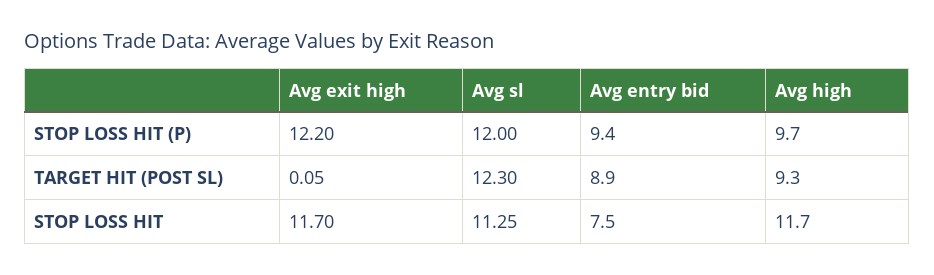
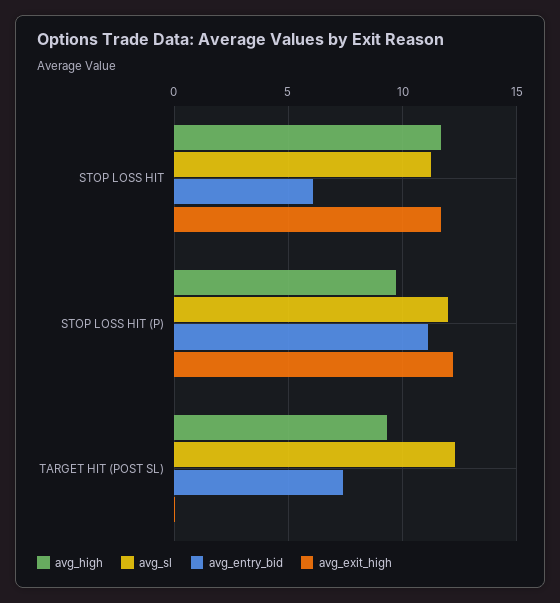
Avg entry bid, STOP LOSS HIT (P): 9.4 -> 11
Avg entry bid, TARGET HIT (POST SL): 8.9 -> 7.5
Avg entry bid, STOP LOSS HIT: 7.5 -> 6

